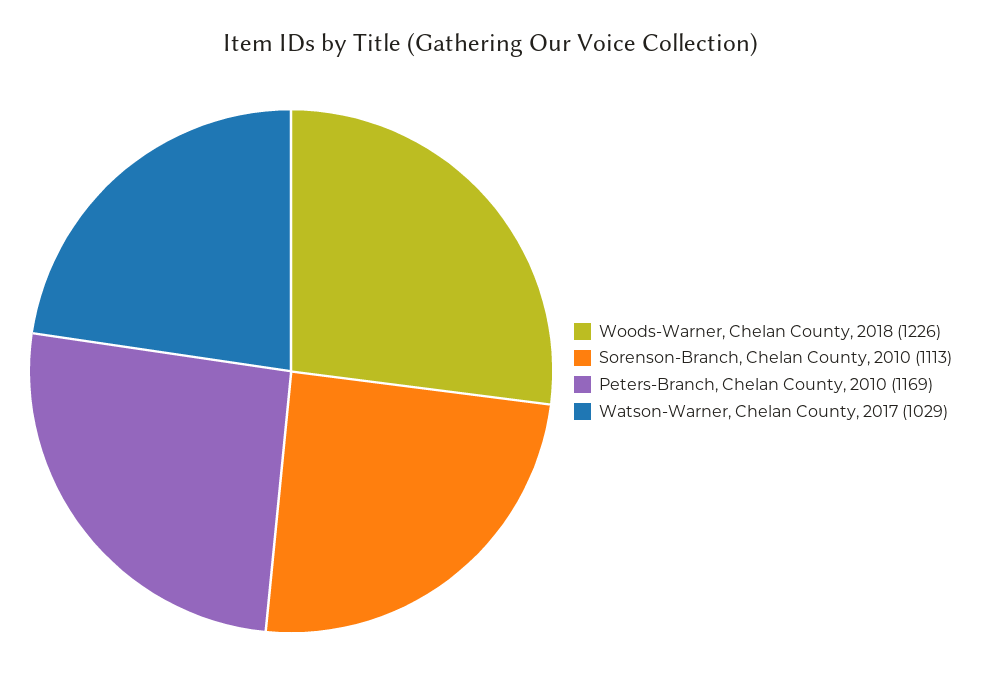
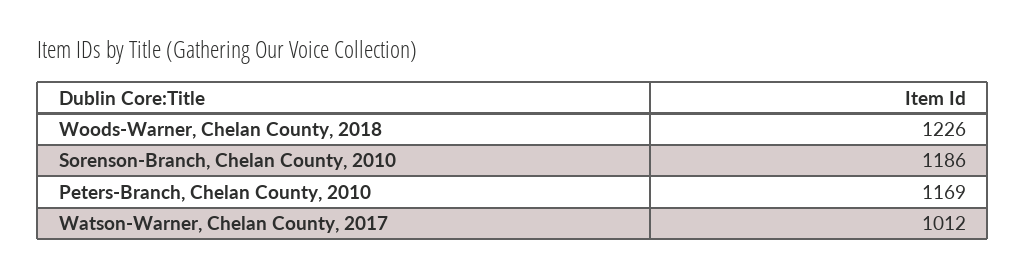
Sorenson-Branch, Chelan County, 2010: 1113 -> 1186
Watson-Warner, Chelan County, 2017: 1029 -> 1012

